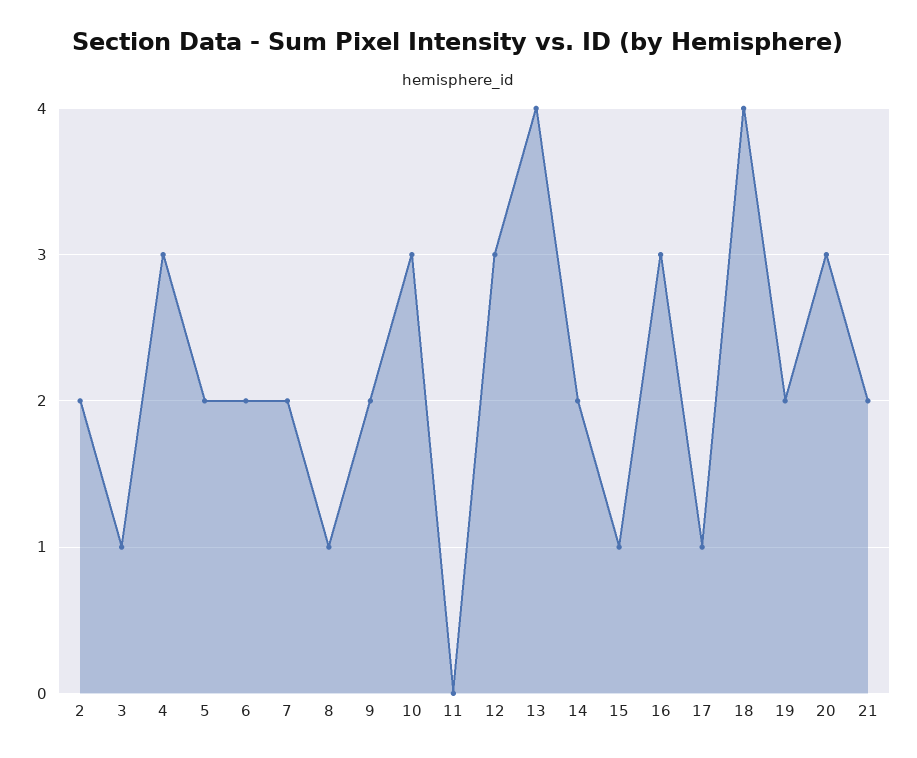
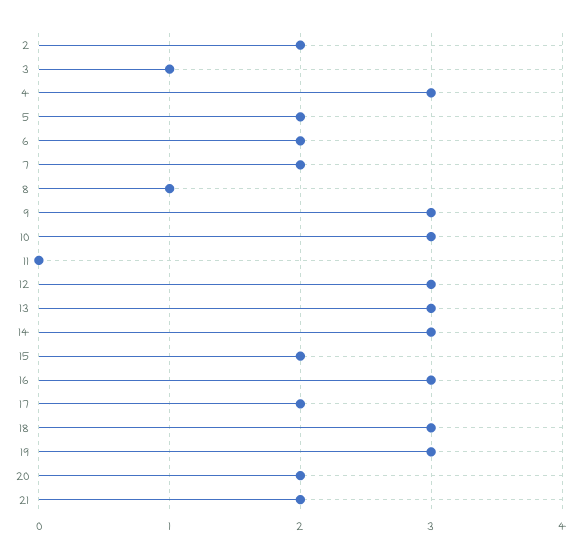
9: 2 -> 3
13: 4 -> 3
14: 2 -> 3
15: 1 -> 2
17: 1 -> 2
18: 4 -> 3
19: 2 -> 3
20: 3 -> 2

